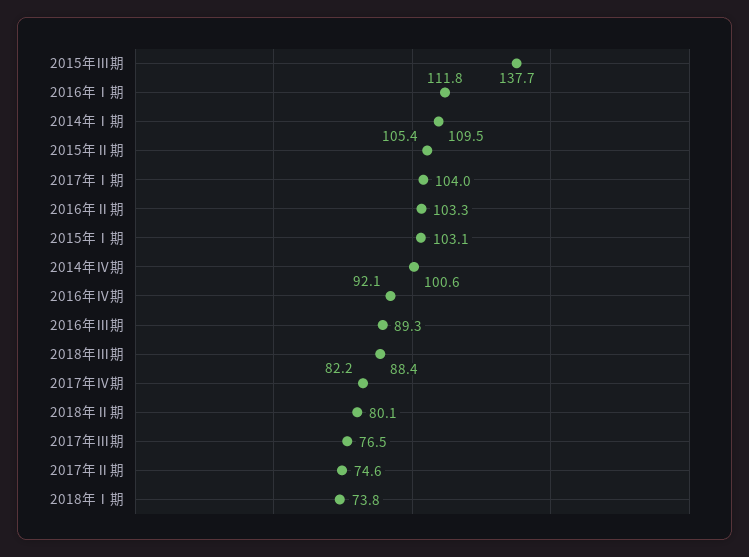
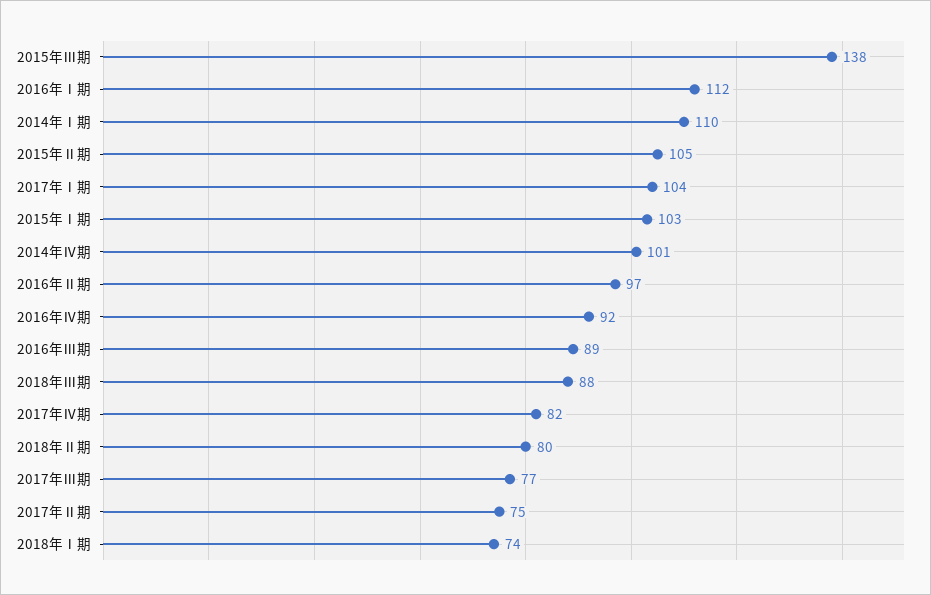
2016年Ⅱ期: 103.3 -> 97

